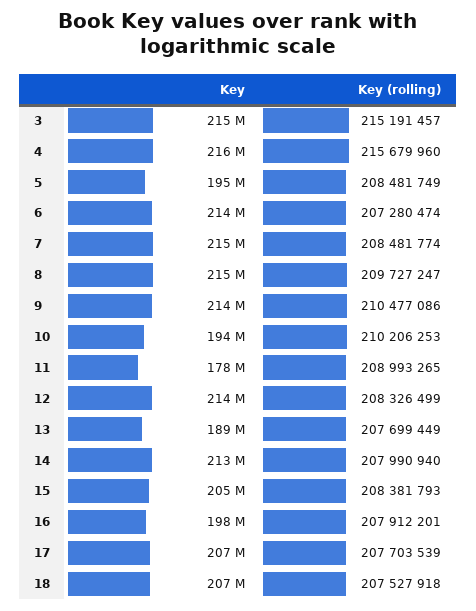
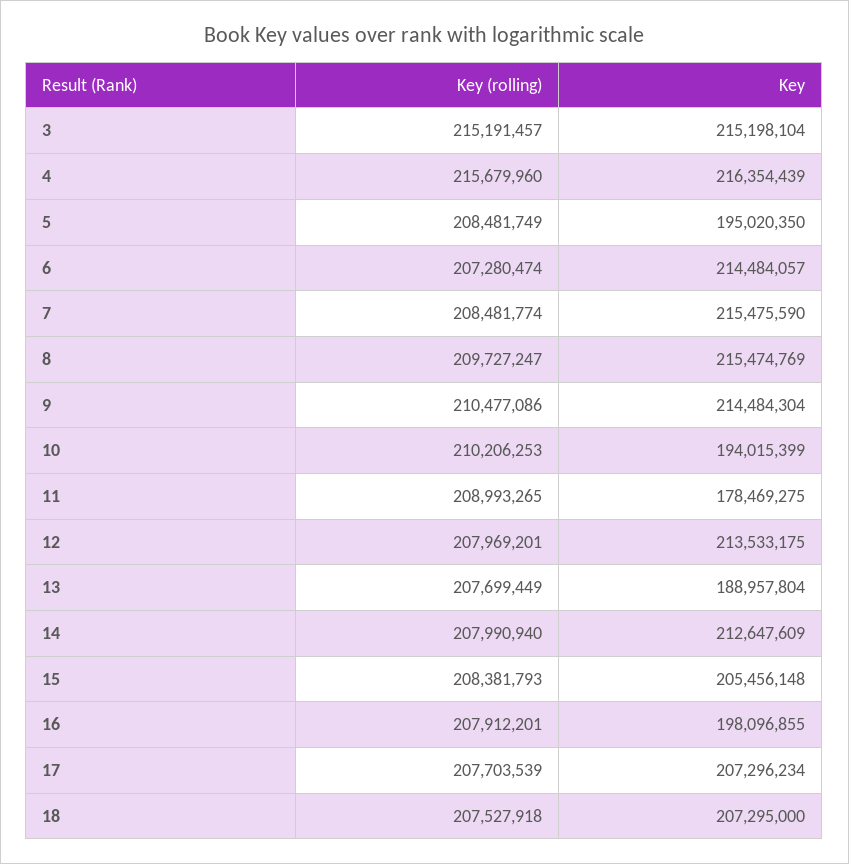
Key (rolling), 12: 208326499 -> 207969201

